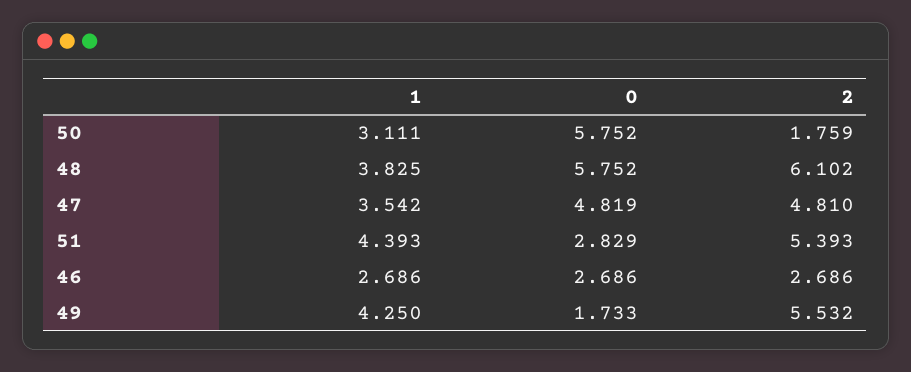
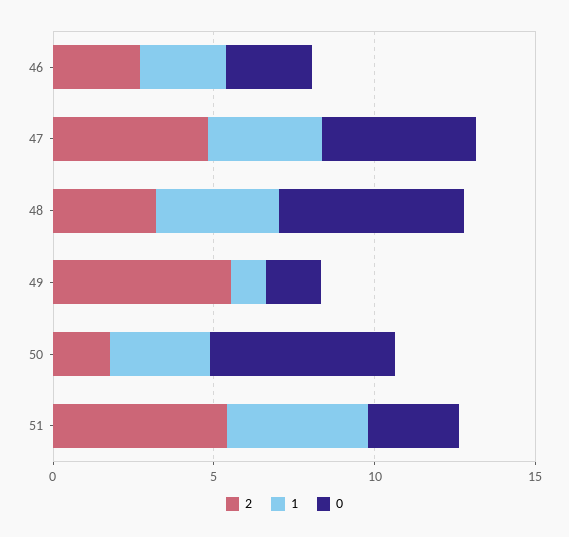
2, 48: 6.102 -> 3
1, 49: 4.25 -> 1

